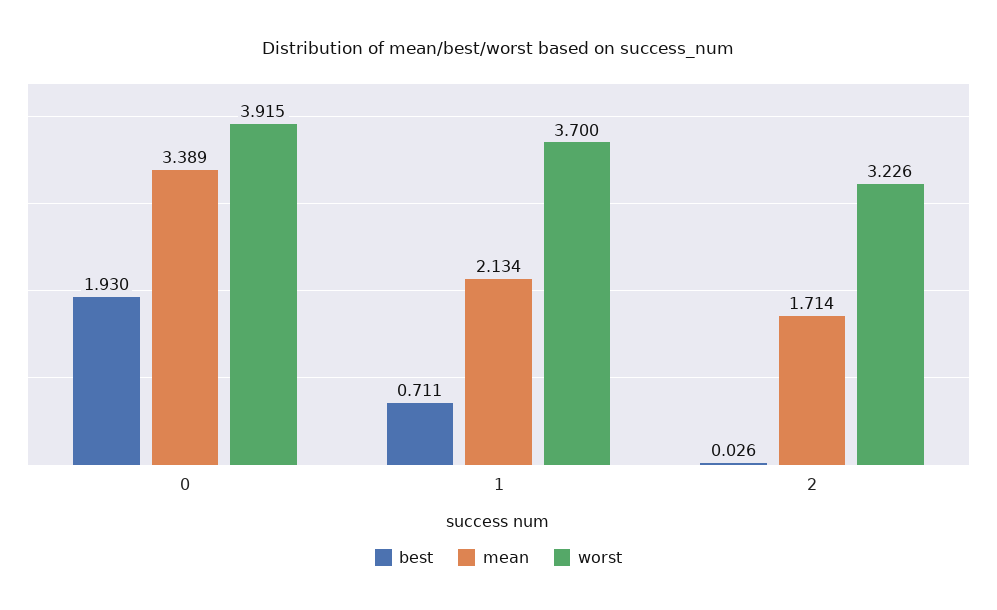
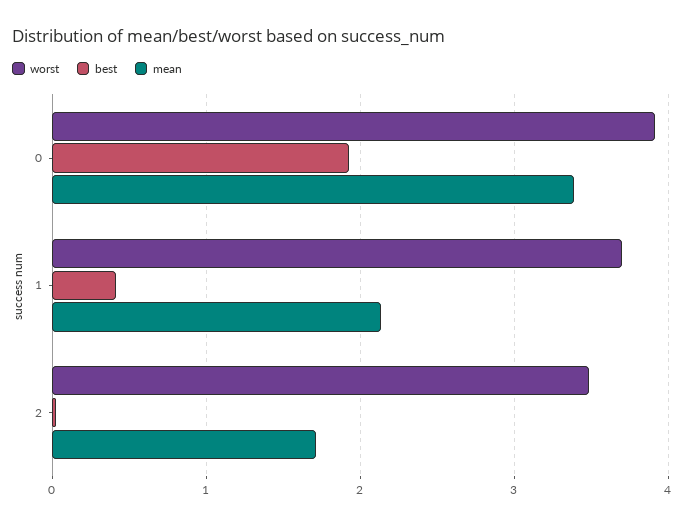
best, 1: 0.711 -> 0.4
worst, 2: 3.226 -> 3.5

